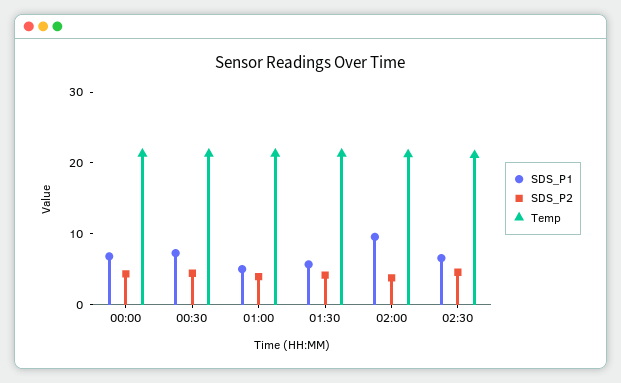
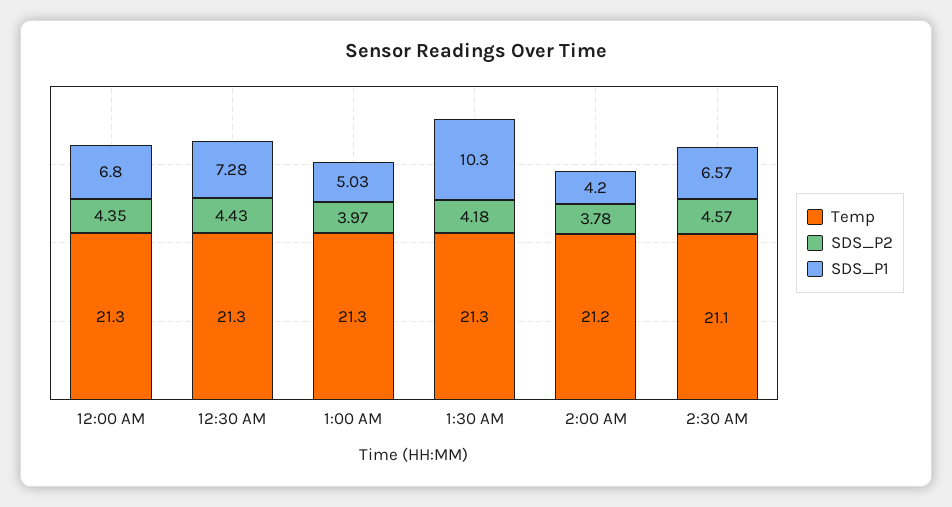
SDS_P1, 01:30: 6 -> 10.3
SDS_P1, 02:00: 10 -> 4.2

